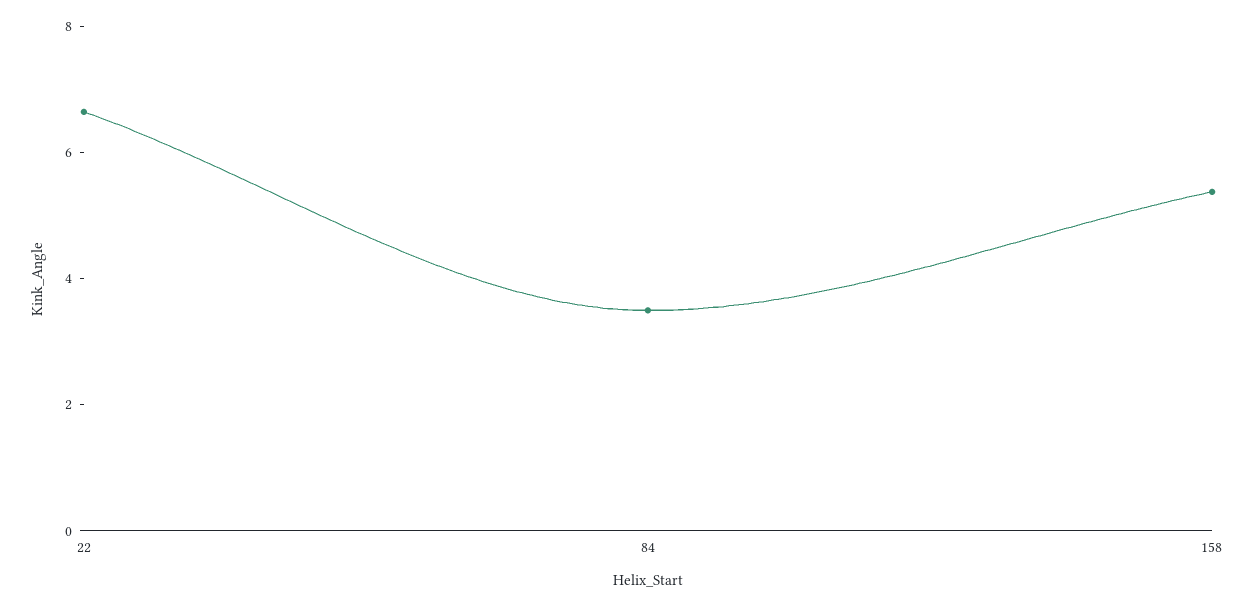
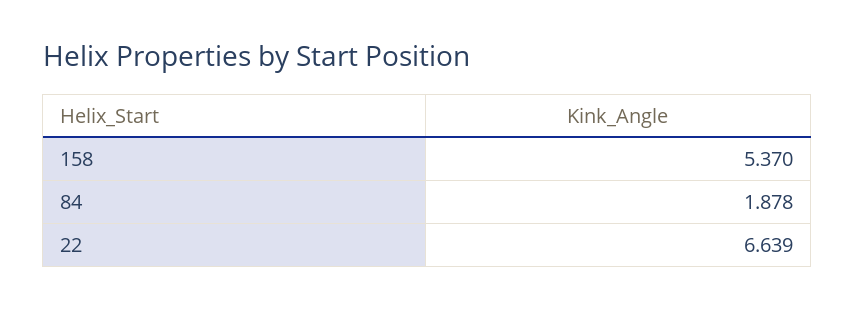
84: 3.5 -> 1.878

